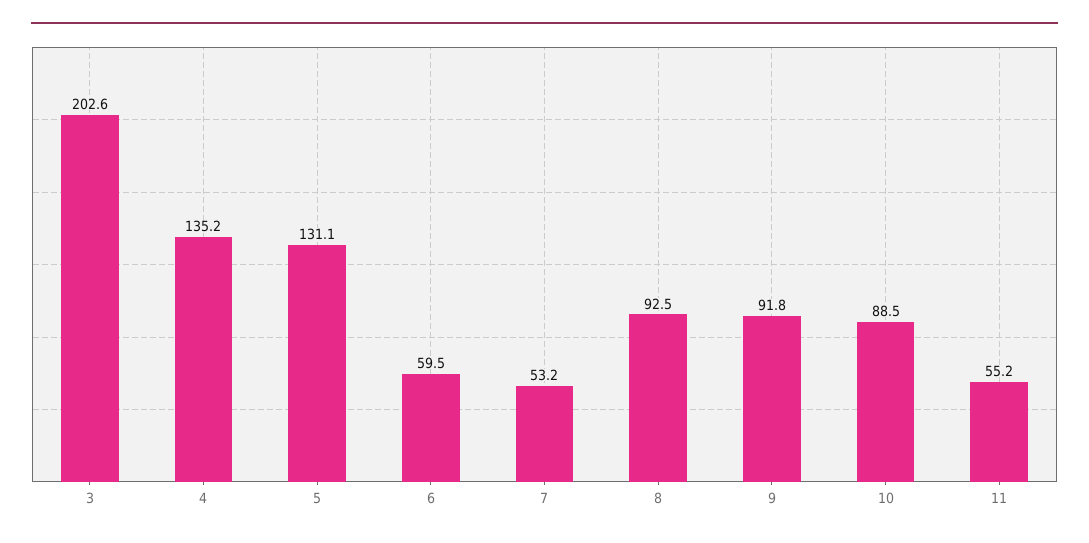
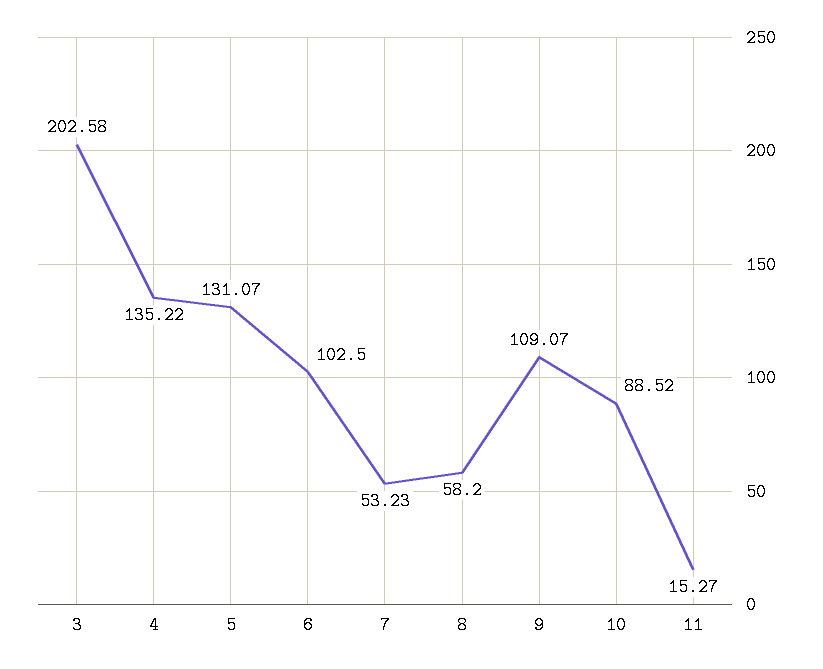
6: 59.5 -> 102.5
8: 92.5 -> 58.2
9: 91.8 -> 109.07
11: 55.2 -> 15.27

